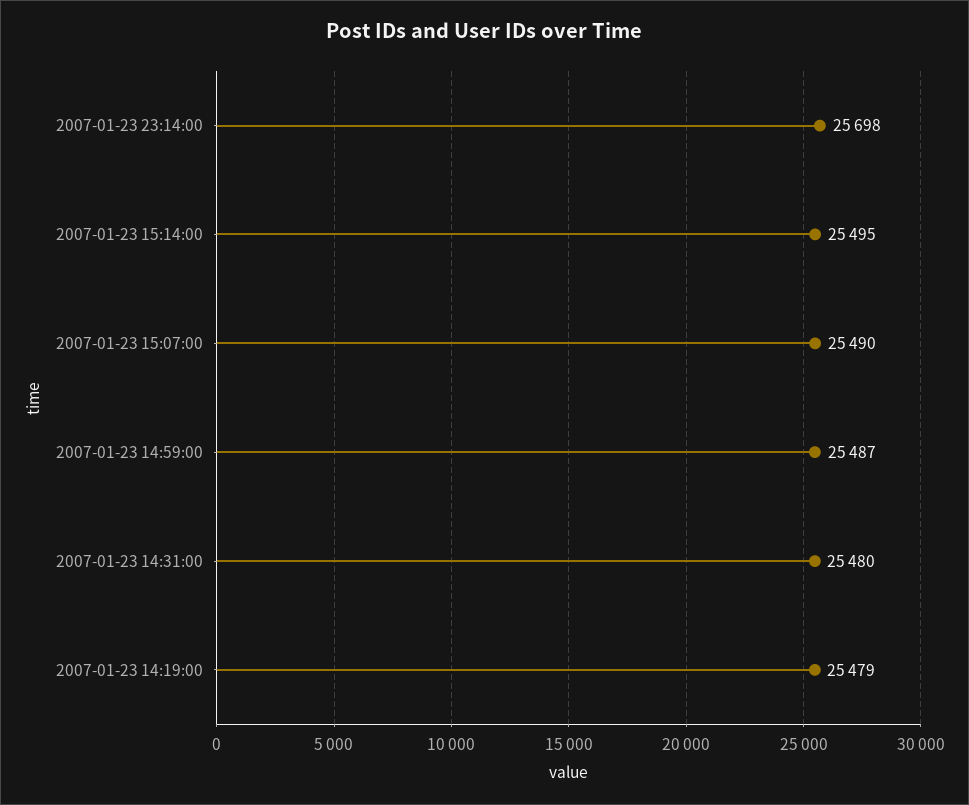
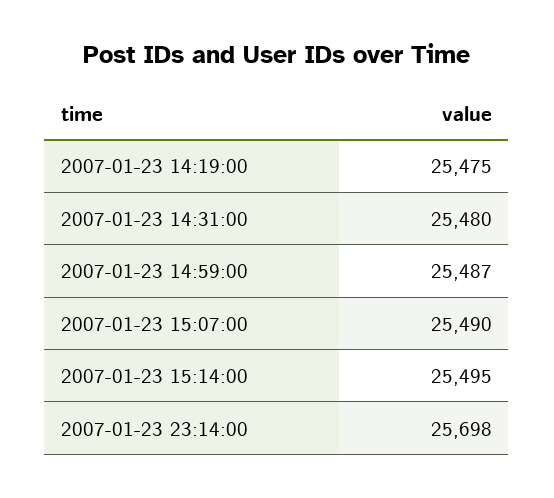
2007-01-23 14:19:00: 25479 -> 25475

